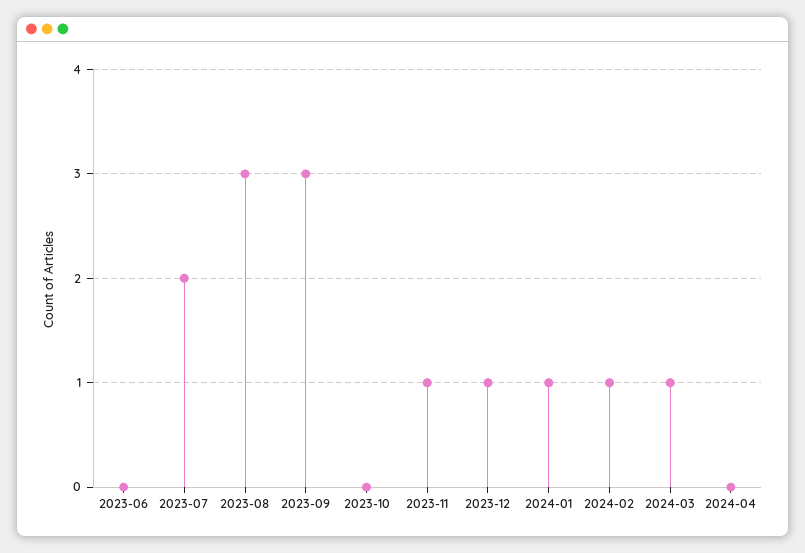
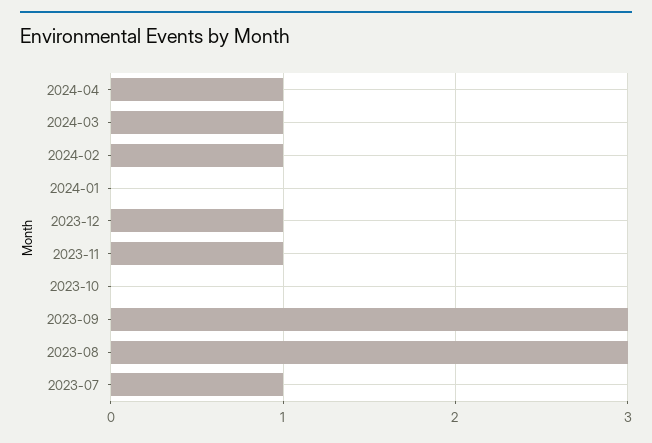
2023-06: 0 -> none
2023-07: 2 -> 1
2024-01: 1 -> 0
2024-04: 0 -> 1

